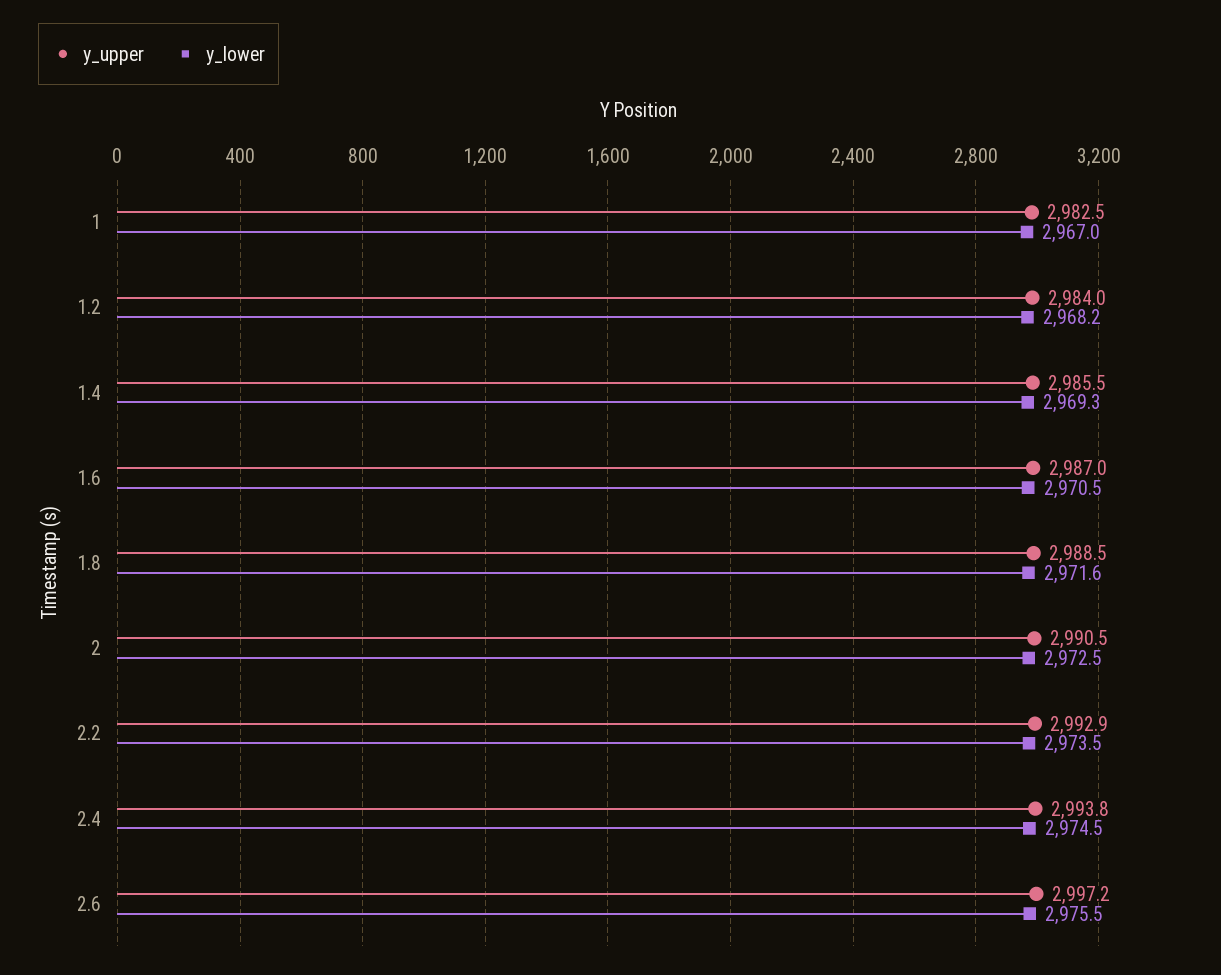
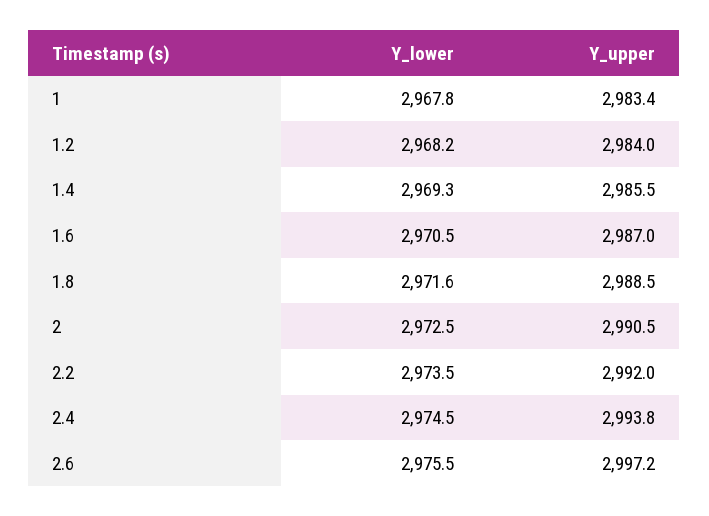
y_upper, 1: 2982.5 -> 2983.4
y_lower, 1: 2967 -> 2967.8
y_upper, 2.2: 2992.9 -> 2992

